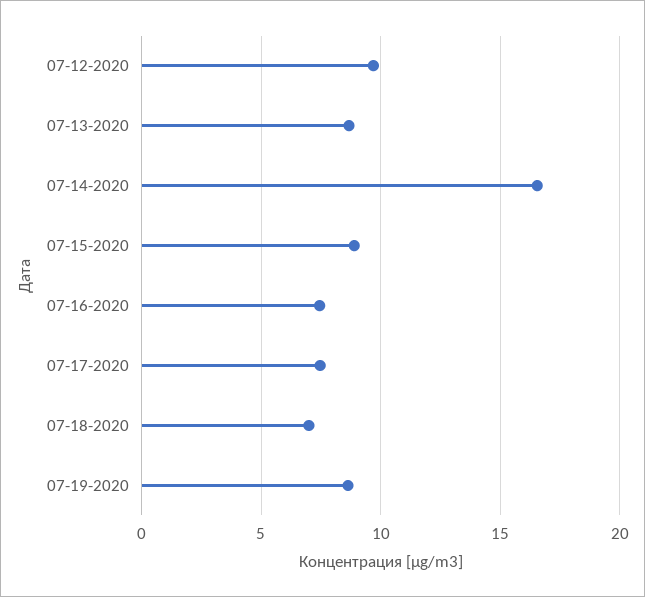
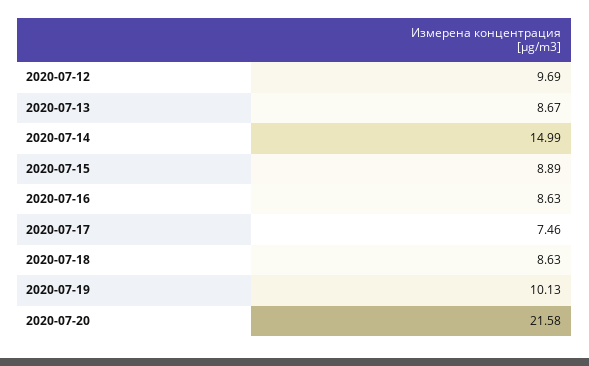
07-14-2020: 16.5 -> 14.99
07-16-2020: 7.5 -> 8.63
07-18-2020: 7 -> 8.63
07-19-2020: 8.5 -> 10.13
2020-07-20: none -> 21.58

